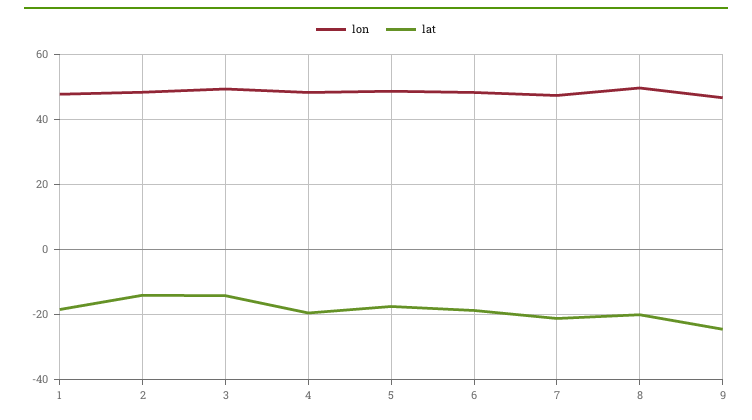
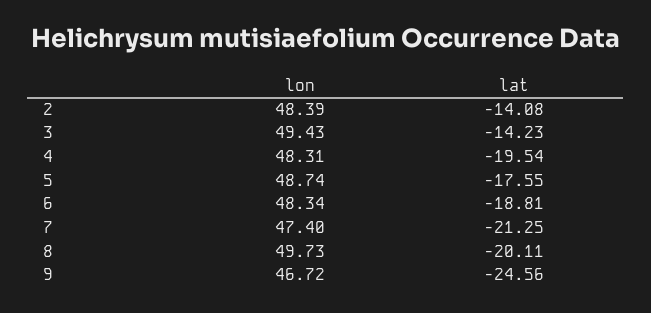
lon, 1: 48 -> none
lat, 1: -18 -> none

